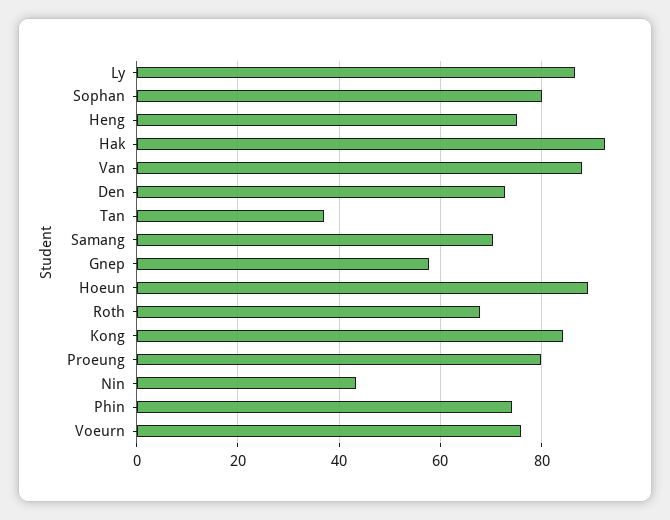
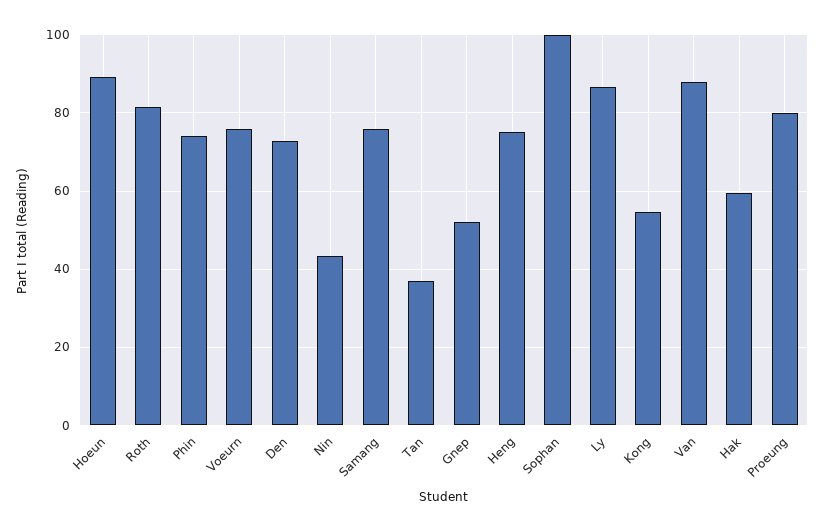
Sophan: 80 -> 100
Hak: 92 -> 60
Samang: 70 -> 76
Gnep: 58 -> 52
Roth: 68 -> 82
Kong: 84 -> 54

